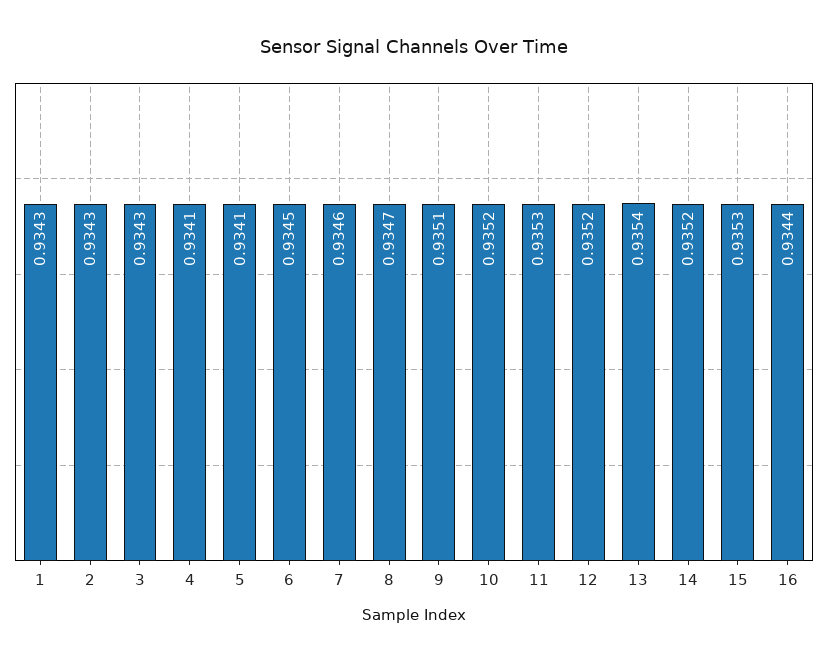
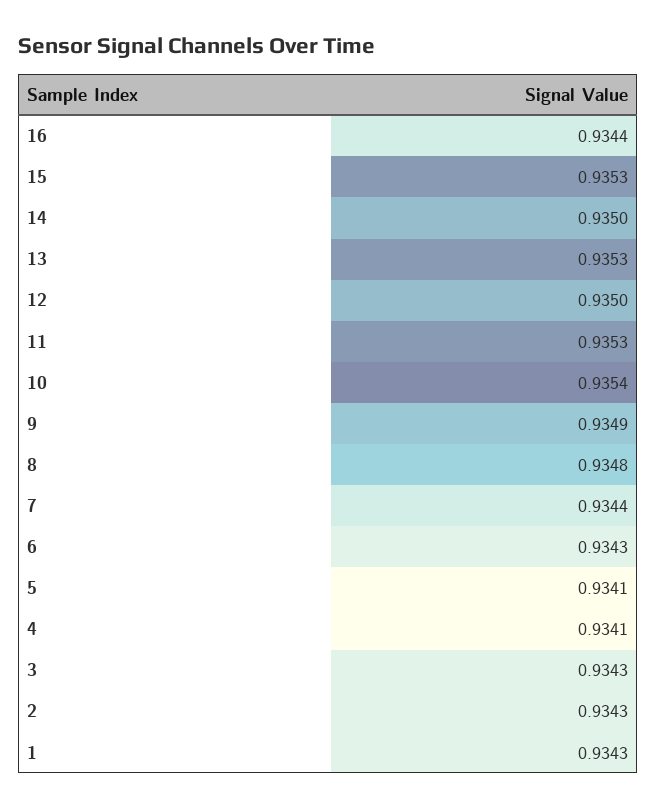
6: 0.9345 -> 0.9343
7: 0.9346 -> 0.9344
8: 0.9347 -> 0.9348
9: 0.9351 -> 0.9349
10: 0.9352 -> 0.9354
12: 0.9352 -> 0.935
13: 0.9354 -> 0.9353
14: 0.9352 -> 0.935

